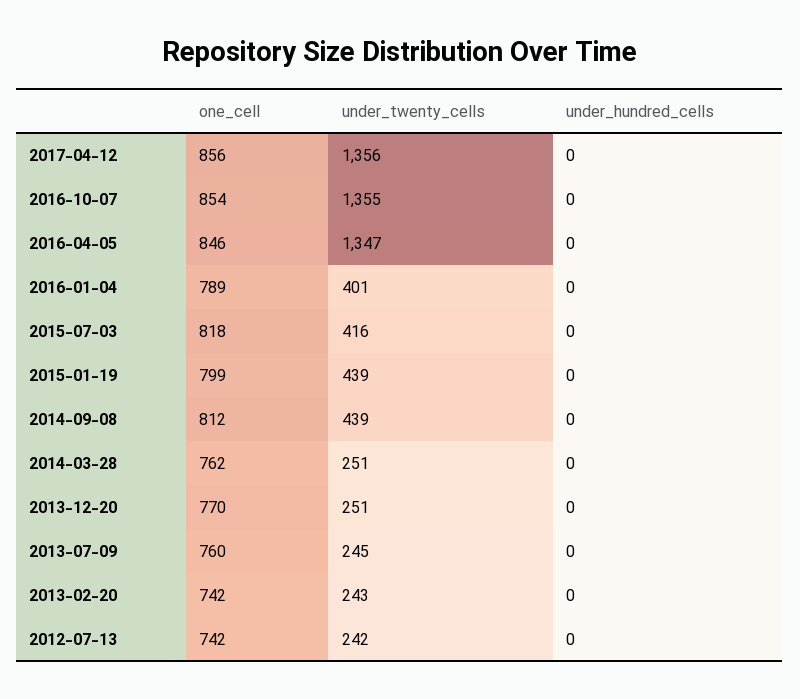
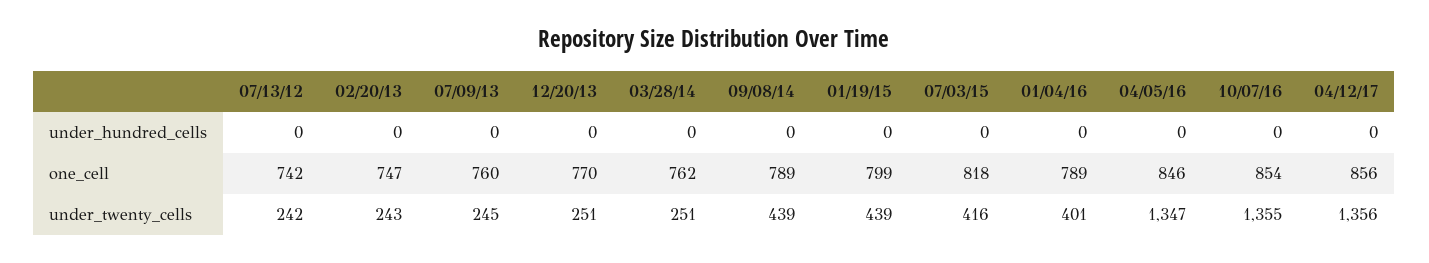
one_cell, 2014-09-08: 812 -> 789
one_cell, 2013-02-20: 742 -> 747

